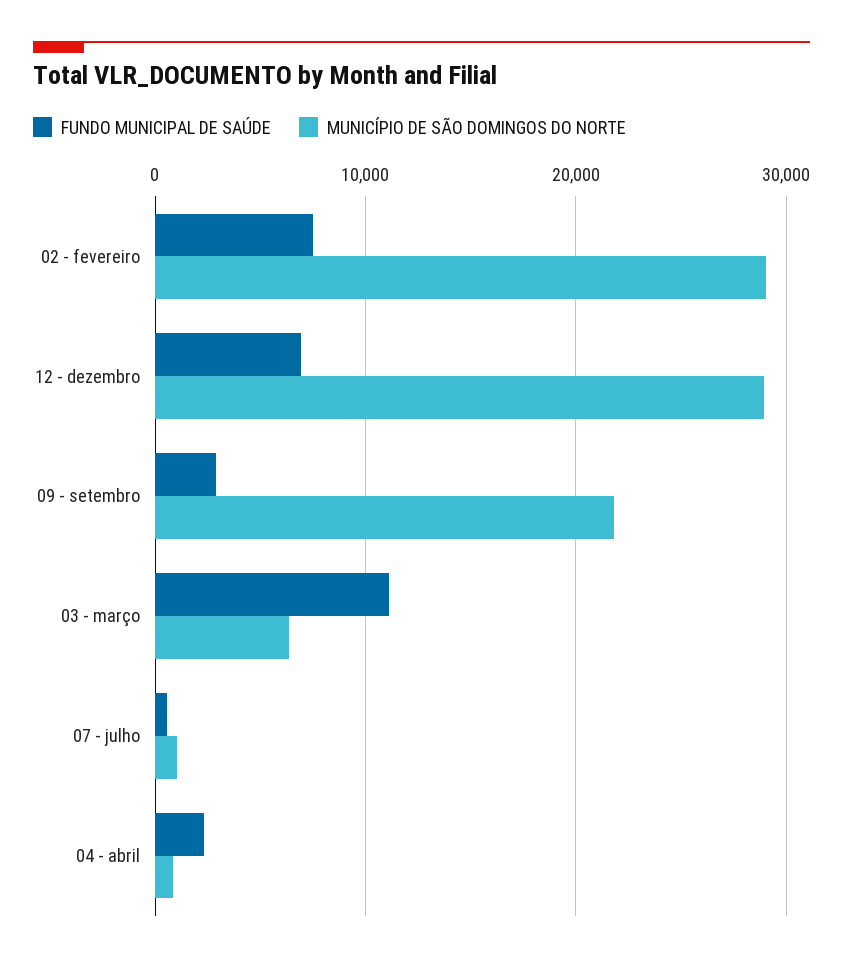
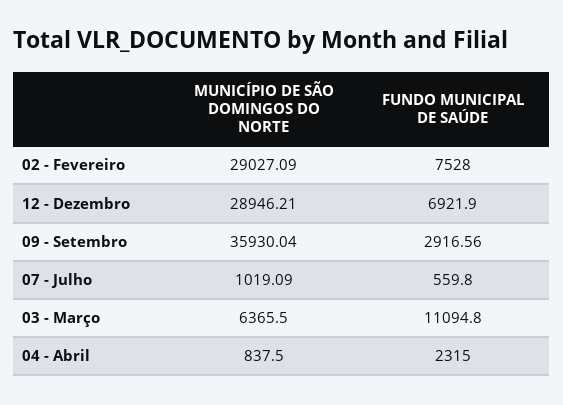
MUNICÍPIO DE SÃO DOMINGOS DO NORTE, 09 - setembro: 22000 -> 35930.04

